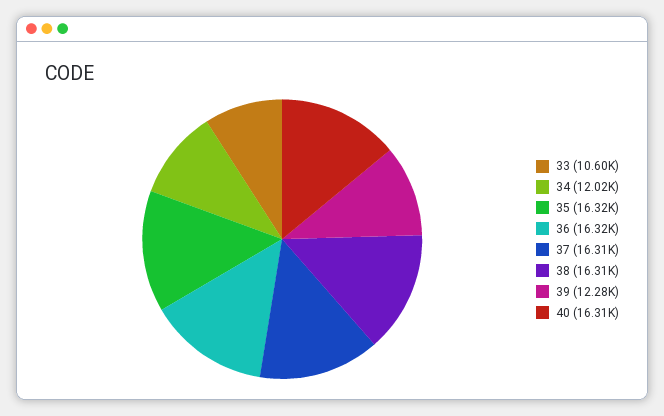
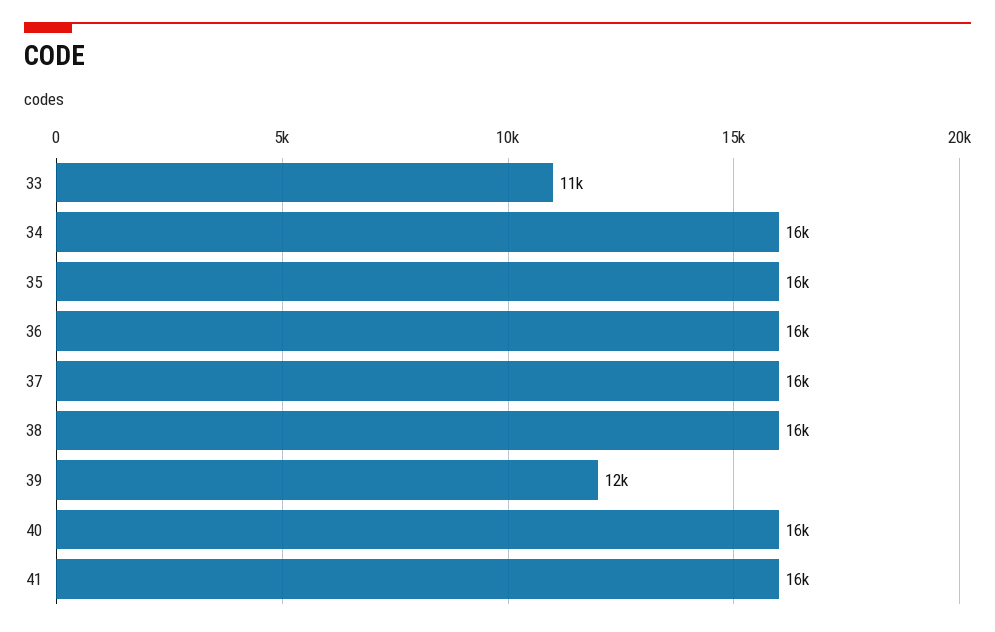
34: 12020 -> 16000
41: none -> 16000

